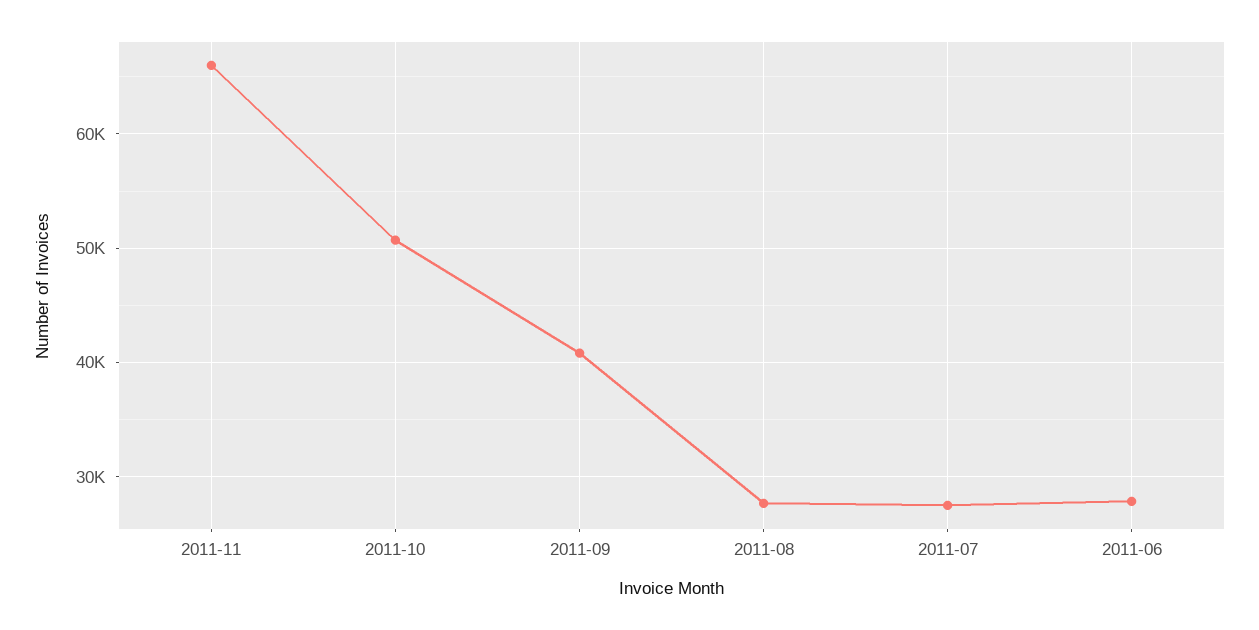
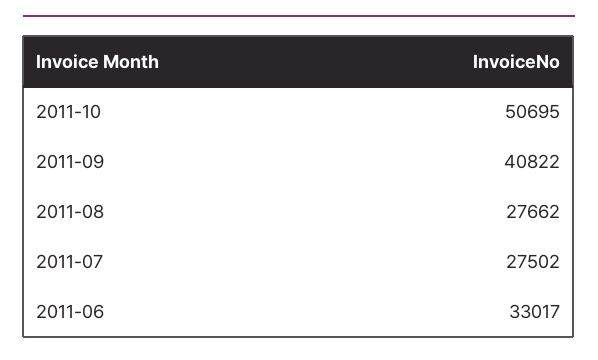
2011-11: 66000 -> none
2011-06: 28000 -> 33017

